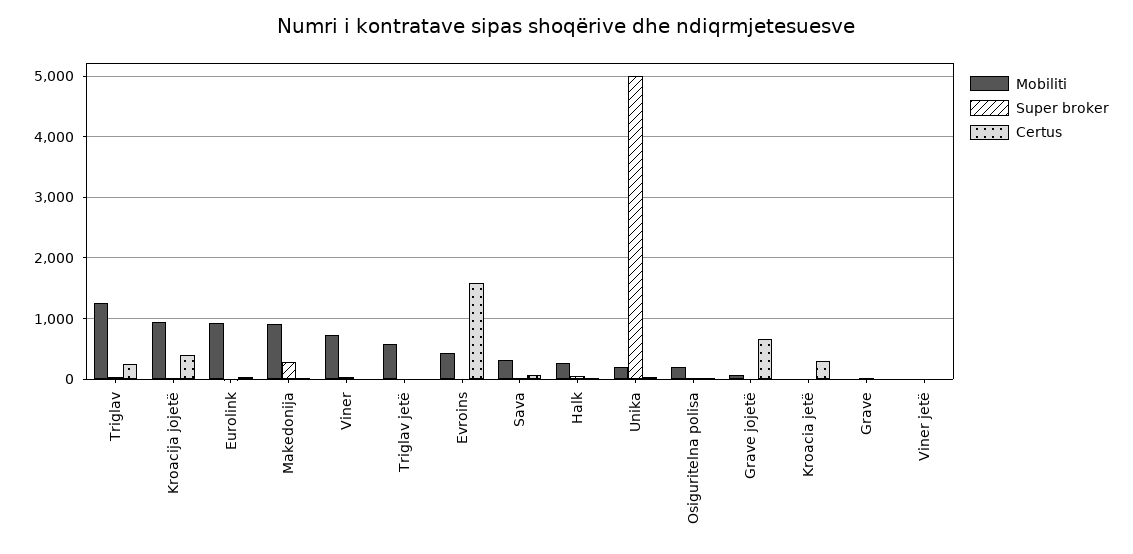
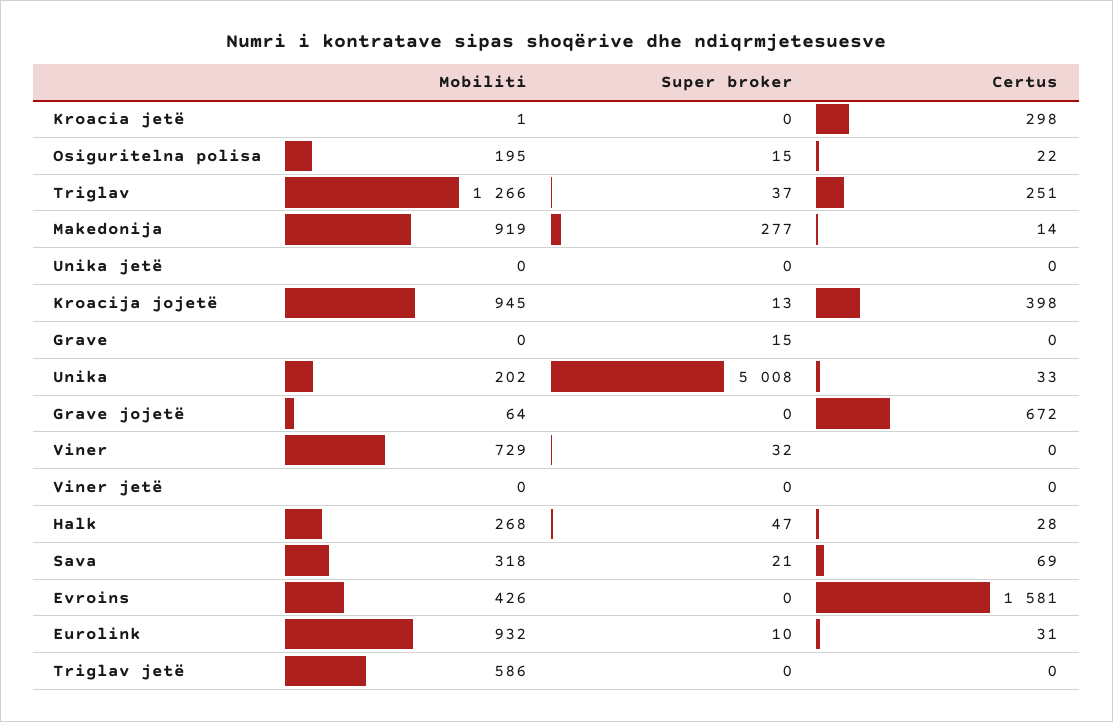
Mobiliti, Unika jetë: none -> 0
Super broker, Unika jetë: none -> 0
Certus, Unika jetë: none -> 0

